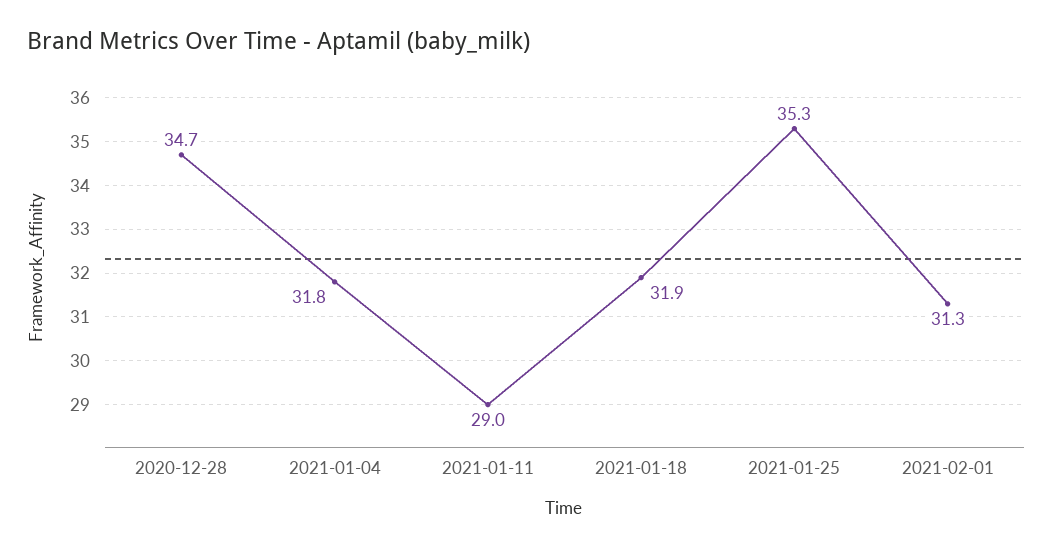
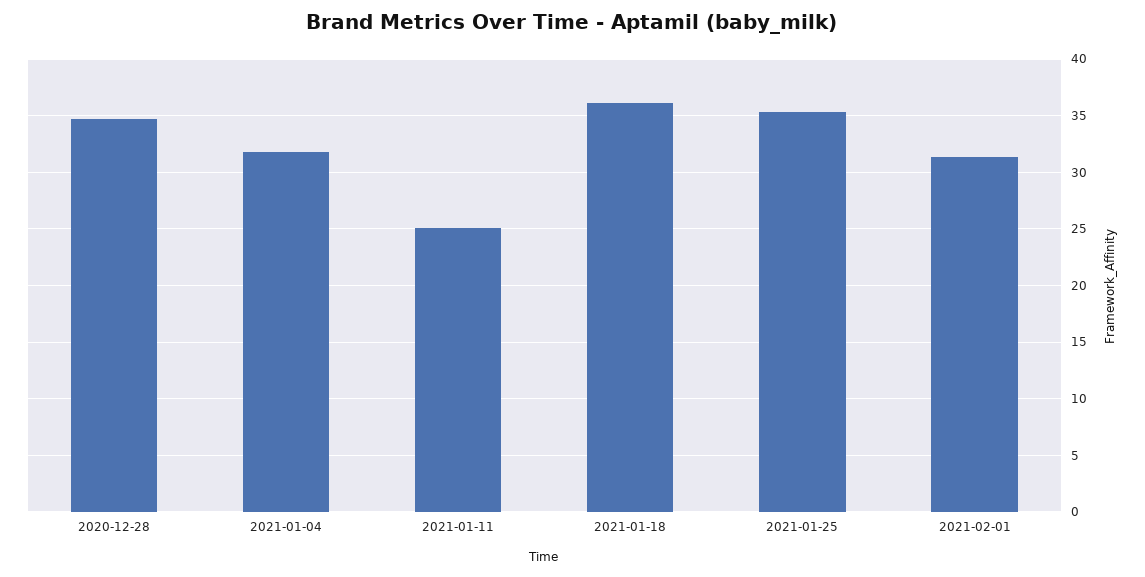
2021-01-11: 29 -> 25
2021-01-18: 31.9 -> 36

